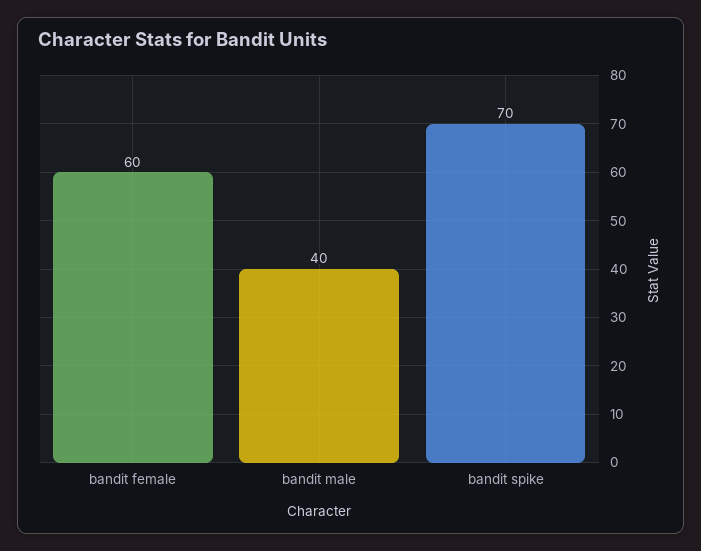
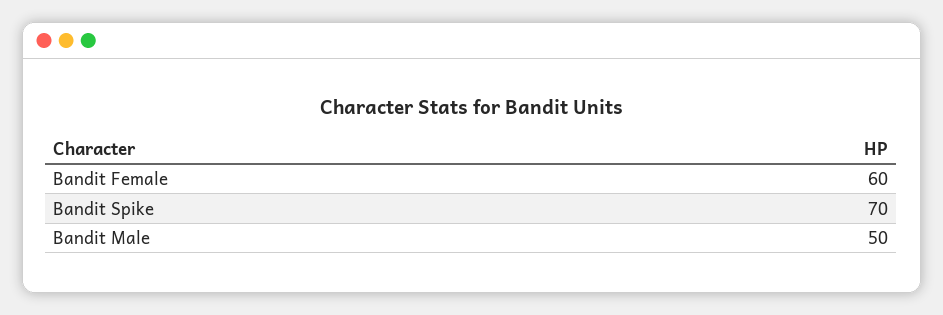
bandit male: 40 -> 50

